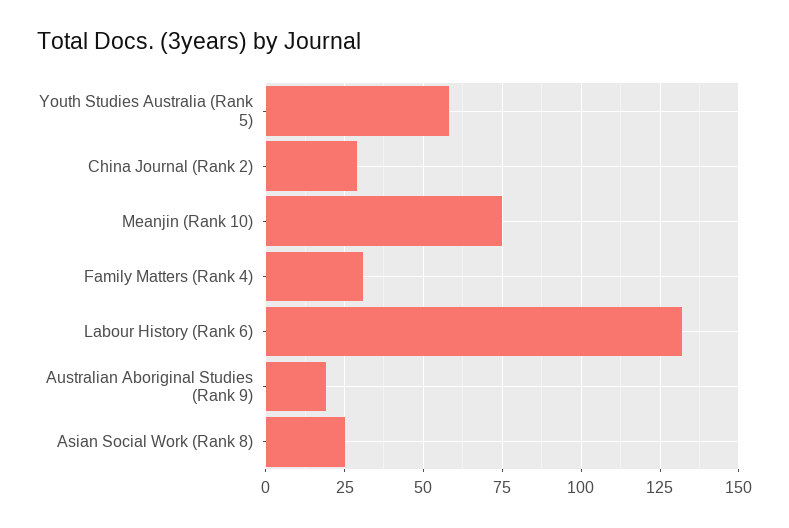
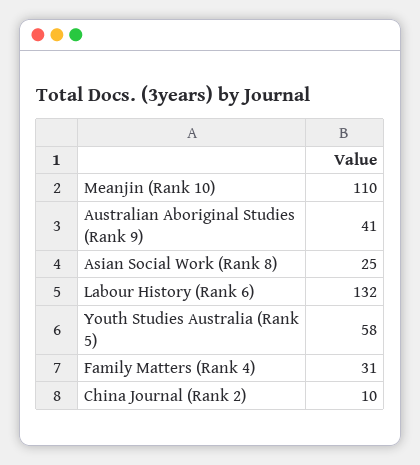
China Journal (Rank 2): 30 -> 10
Meanjin (Rank 10): 75 -> 110
Australian Aboriginal Studies (Rank 9): 20 -> 41

